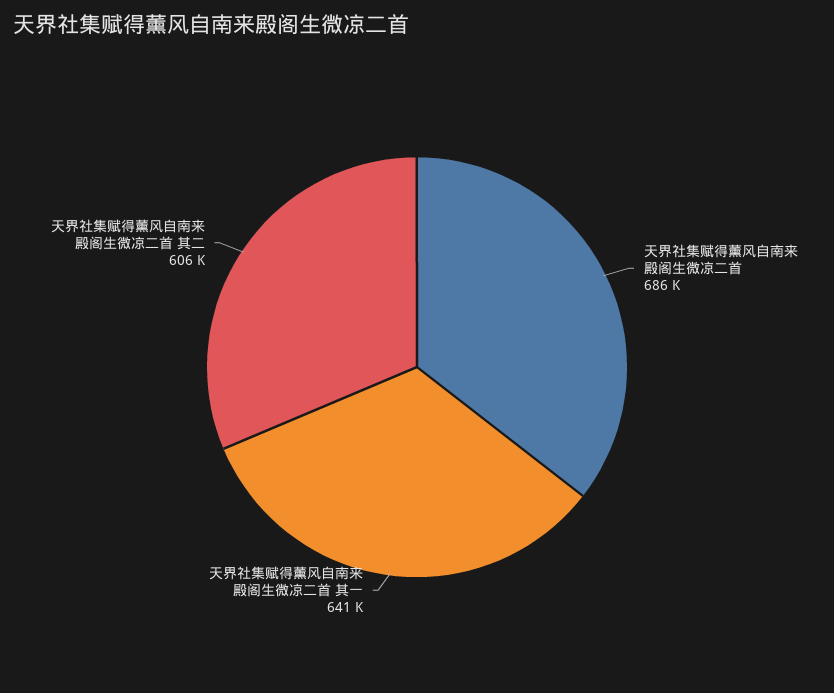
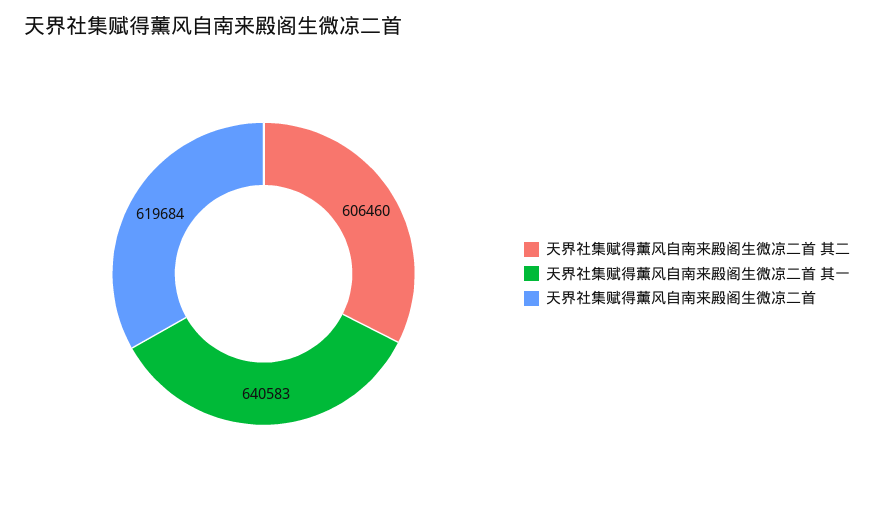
天界社集赋得薰风自南来殿阁生微凉二首: 686000 -> 619684

